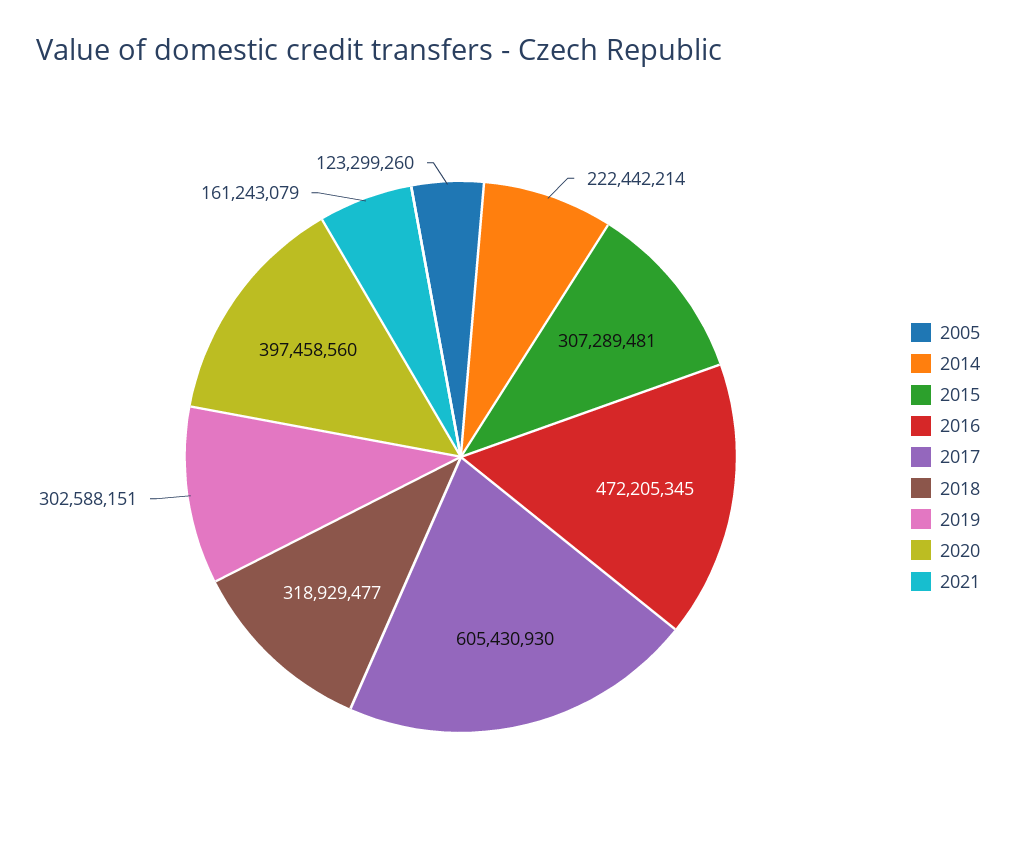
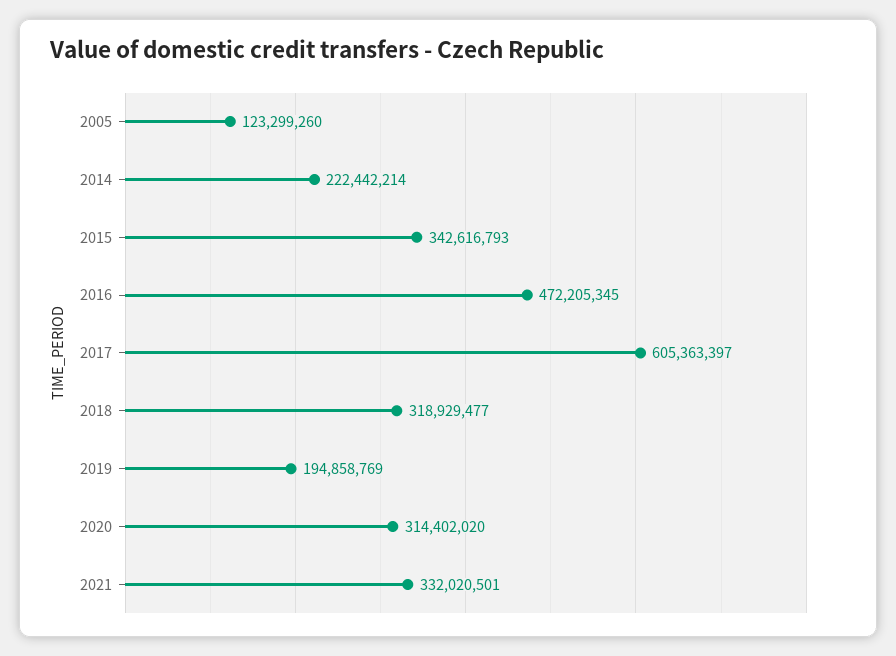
2015: 307289481 -> 342616793
2017: 605430930 -> 605363397
2019: 302588151 -> 194858769
2020: 397458560 -> 314402020
2021: 161243079 -> 332020501

